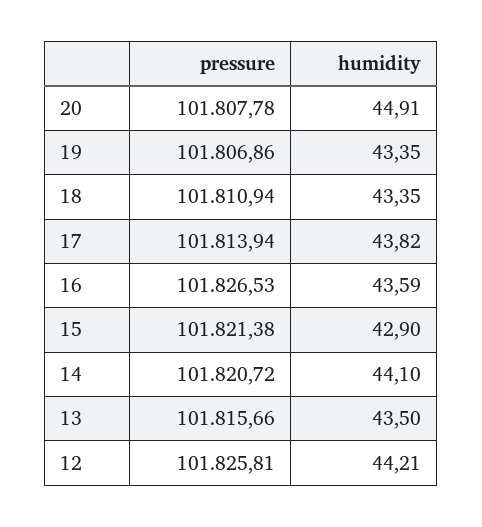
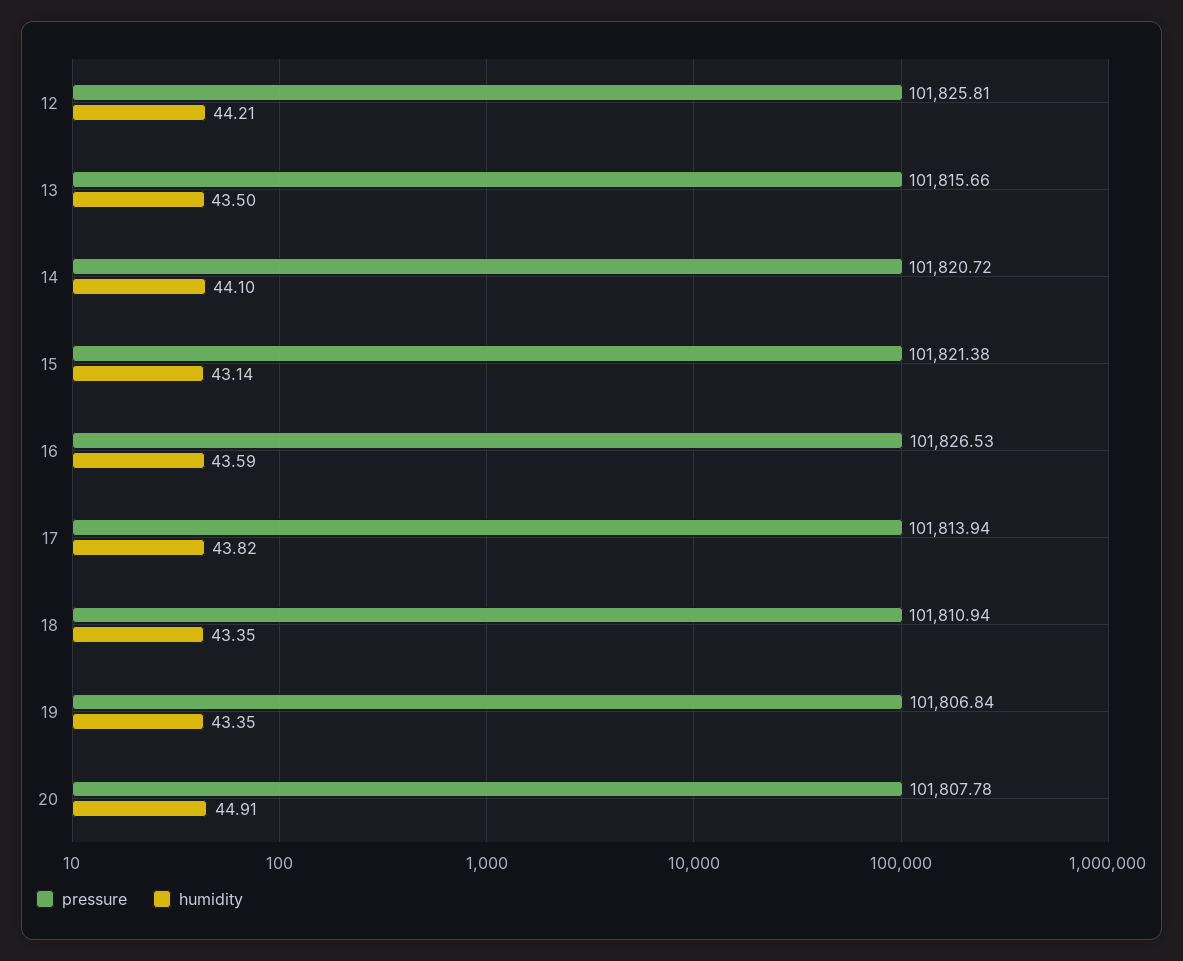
pressure, 19: 101806.86 -> 101806.84
humidity, 15: 42.9 -> 43.14

